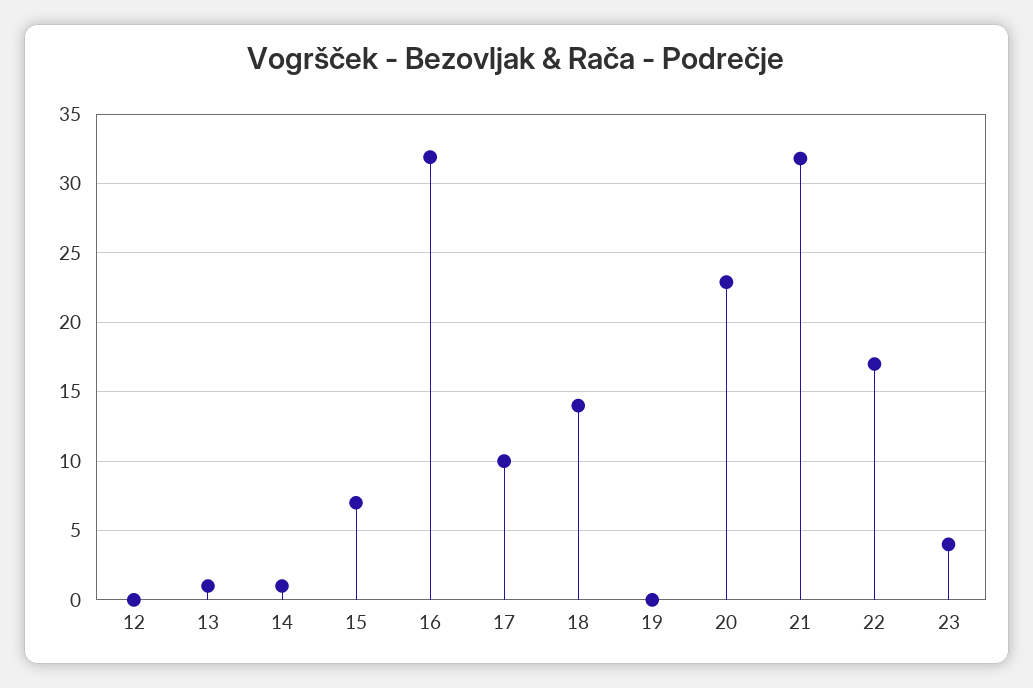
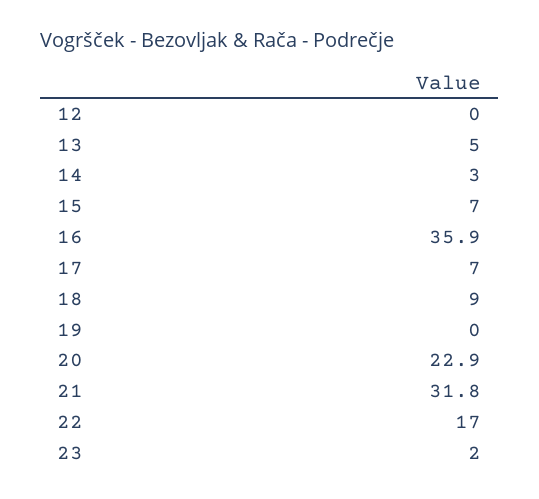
13: 1 -> 5
14: 1 -> 3
16: 32 -> 35.9
17: 10 -> 7
18: 14 -> 9
23: 4 -> 2

